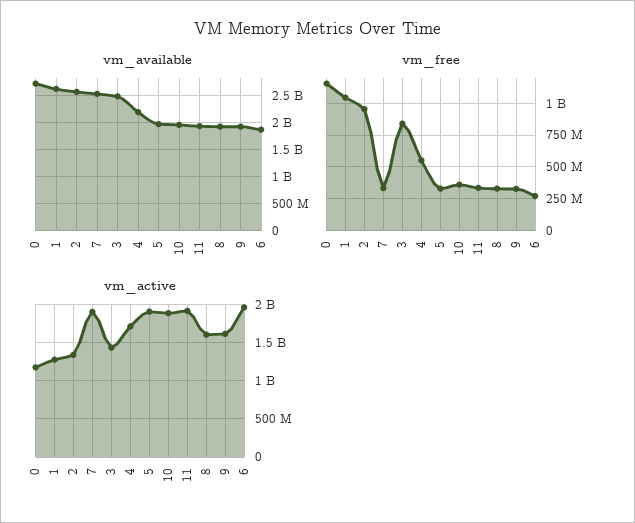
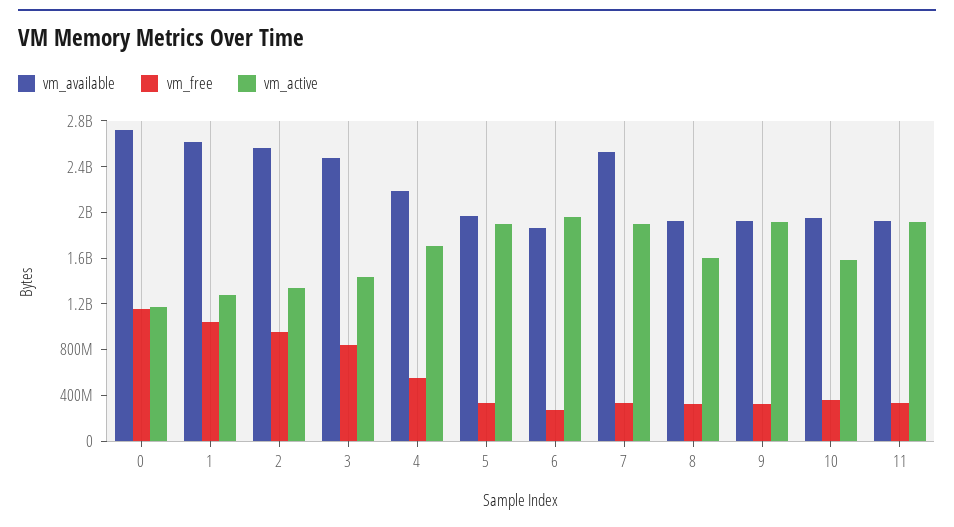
vm_active, 10: 1900000000 -> 1600000000
vm_active, 9: 1600000000 -> 1900000000

